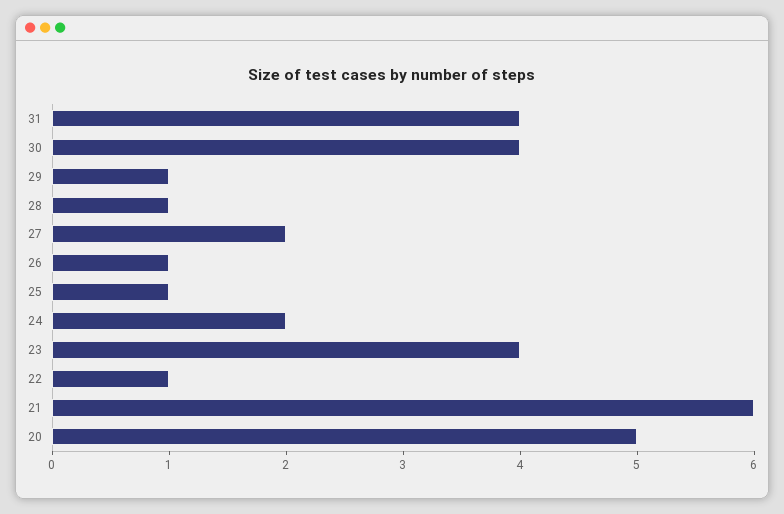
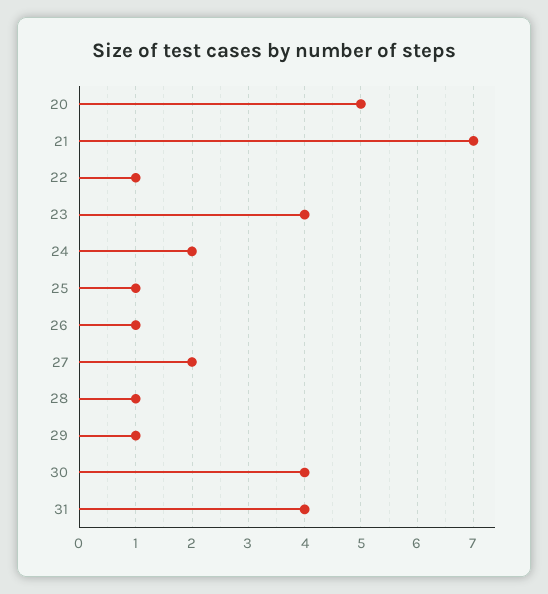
21: 6 -> 7

